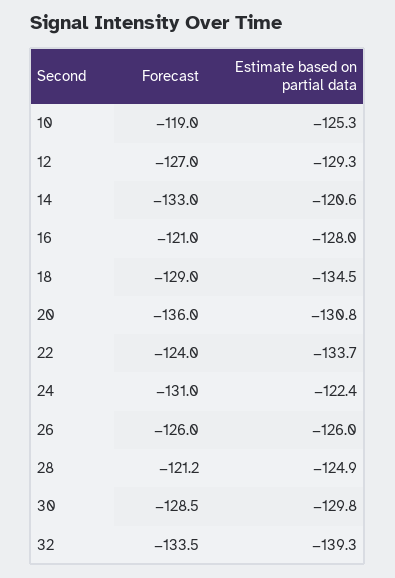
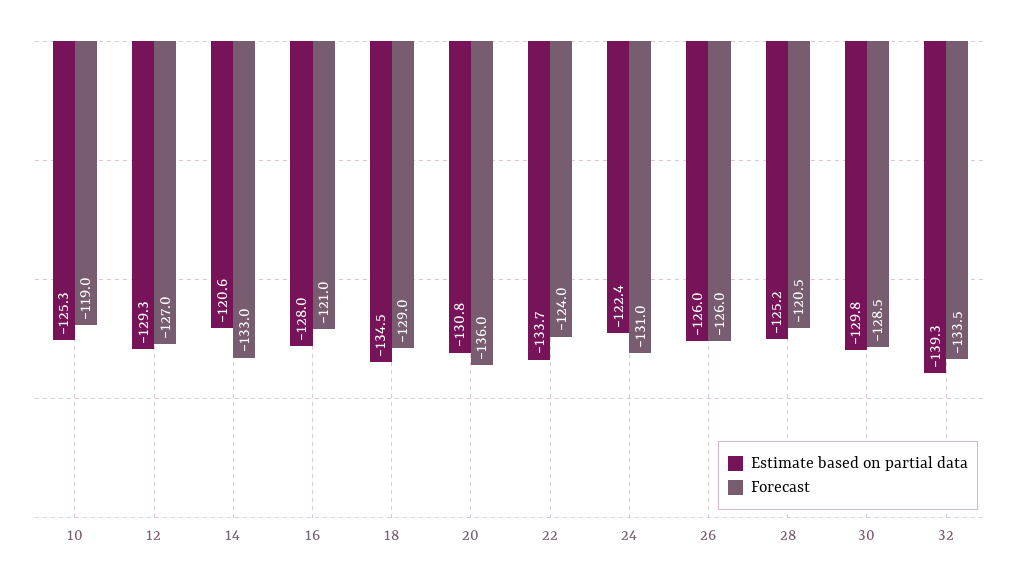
Forecast, 28: -121.2 -> -120.5
Estimate based on partial data, 28: -124.9 -> -125.2

